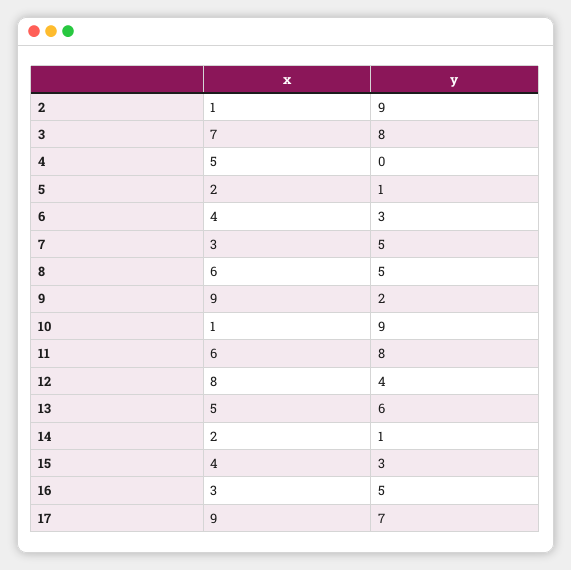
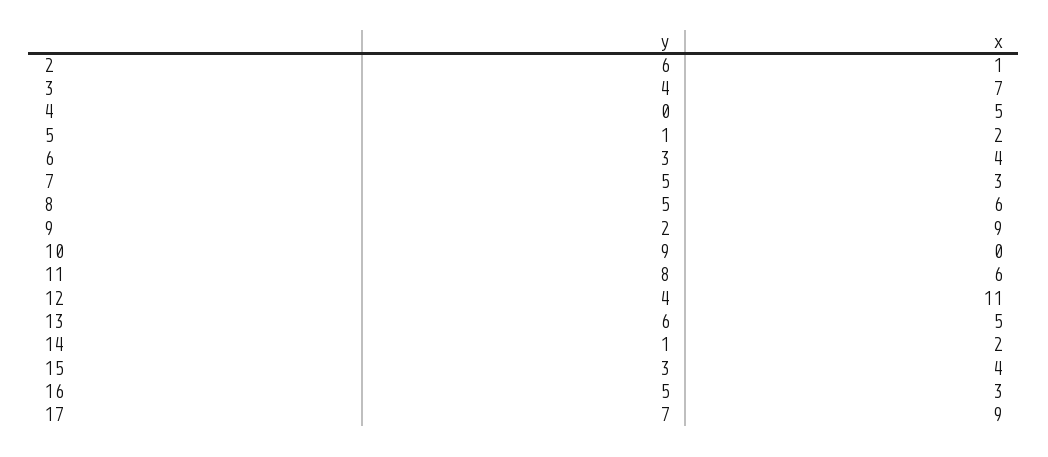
y, 2: 9 -> 6
y, 3: 8 -> 4
x, 10: 1 -> 0
x, 12: 8 -> 11

